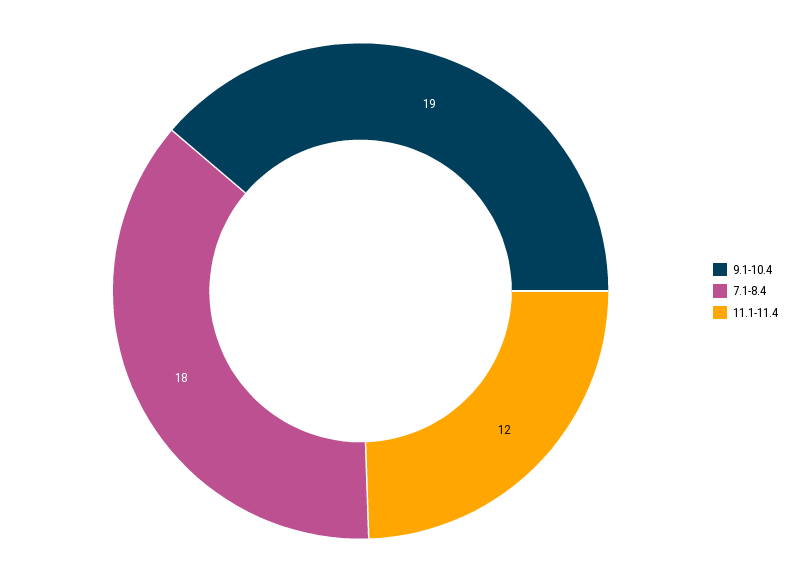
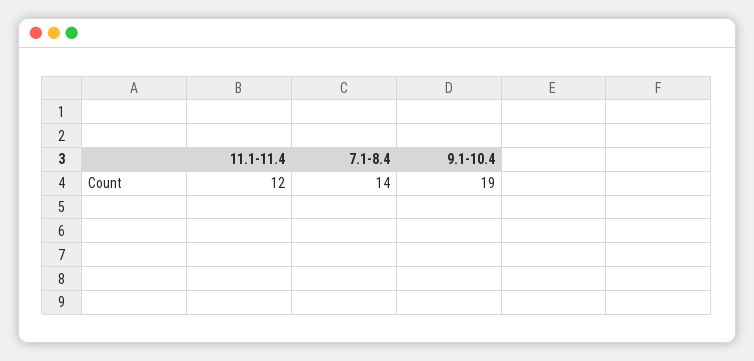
7.1-8.4: 18 -> 14

